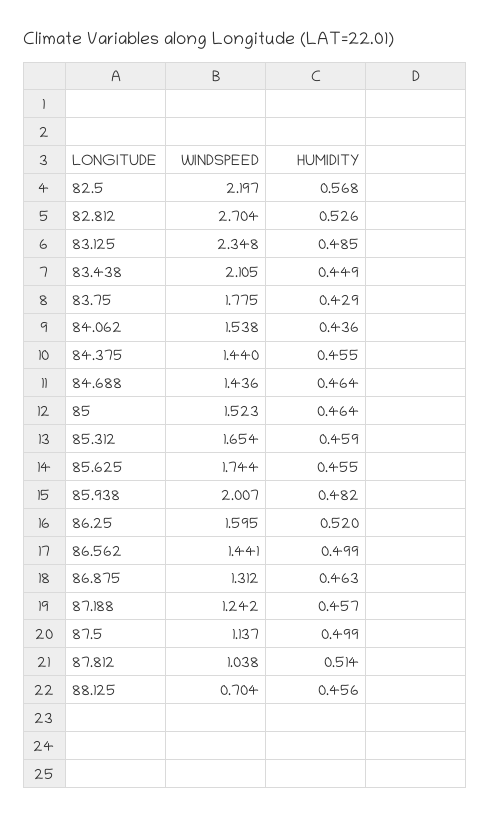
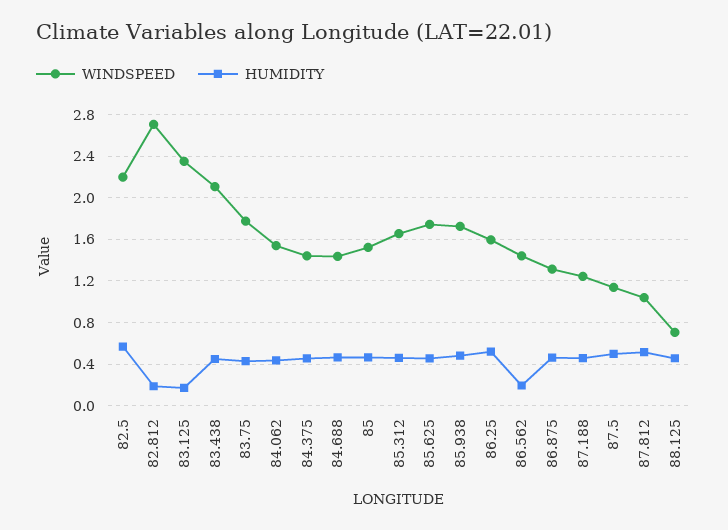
HUMIDITY, 82.812: 0.526 -> 0.2
HUMIDITY, 83.125: 0.485 -> 0.2
WINDSPEED, 85.938: 2.007 -> 1.7
HUMIDITY, 86.562: 0.499 -> 0.2

